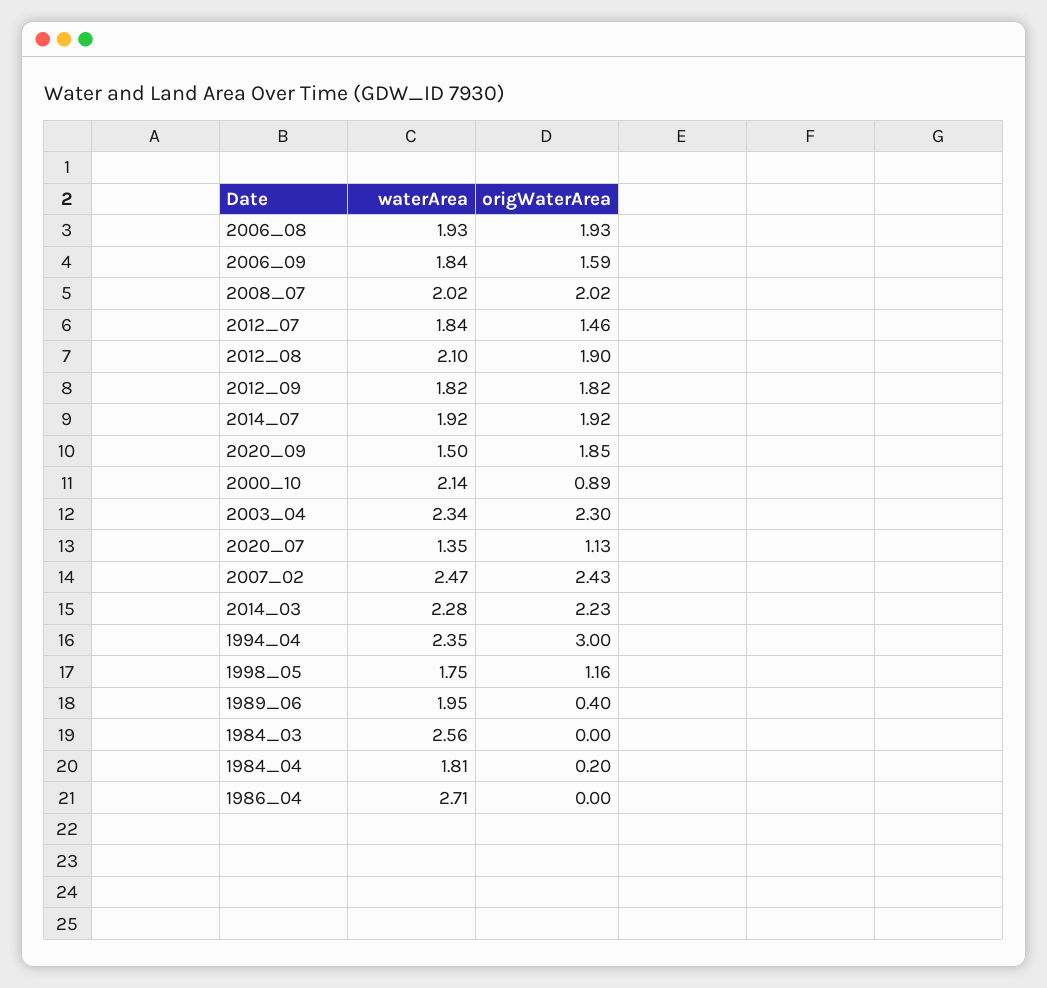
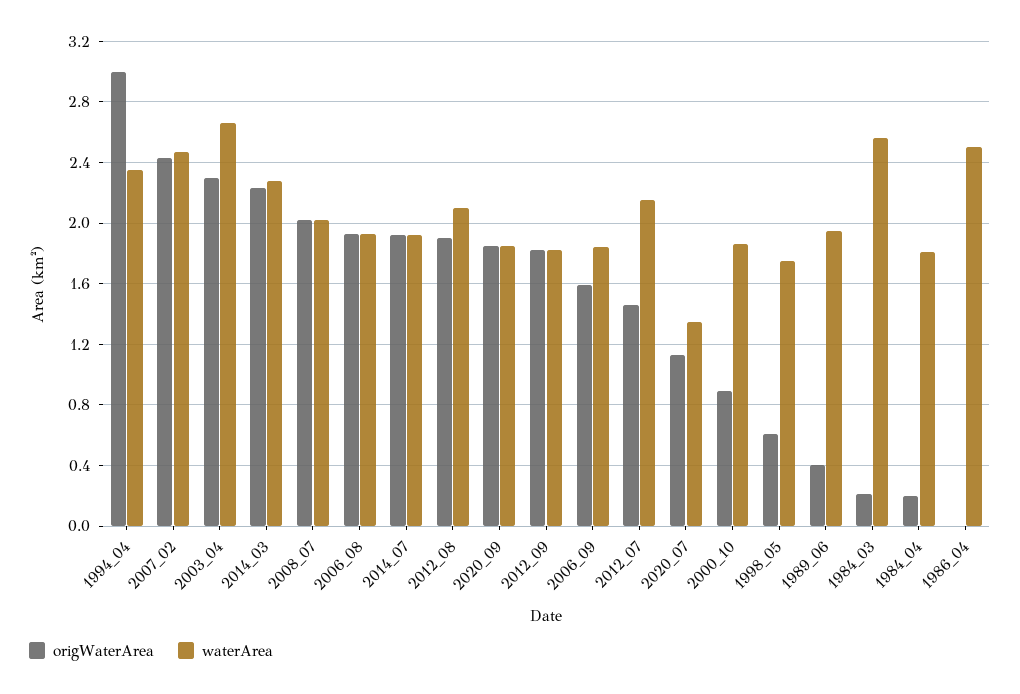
waterArea, 2012_07: 1.84 -> 2.15
waterArea, 2020_09: 1.5 -> 1.85
waterArea, 2000_10: 2.14 -> 1.85
waterArea, 2003_04: 2.34 -> 2.65
origWaterArea, 1998_05: 1.16 -> 0.6
origWaterArea, 1984_03: 0 -> 0.2
waterArea, 1986_04: 2.71 -> 2.5

